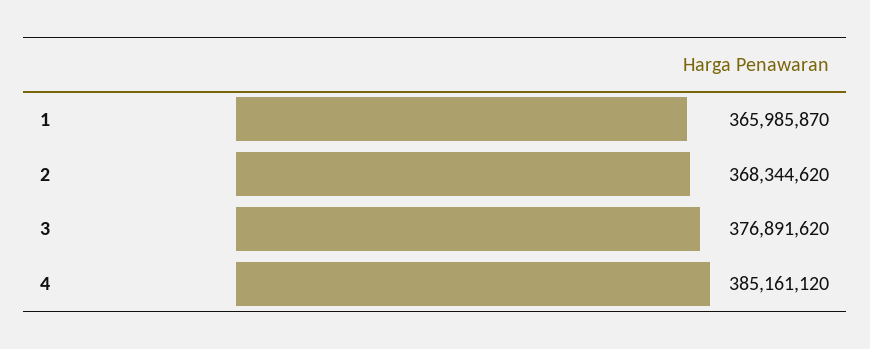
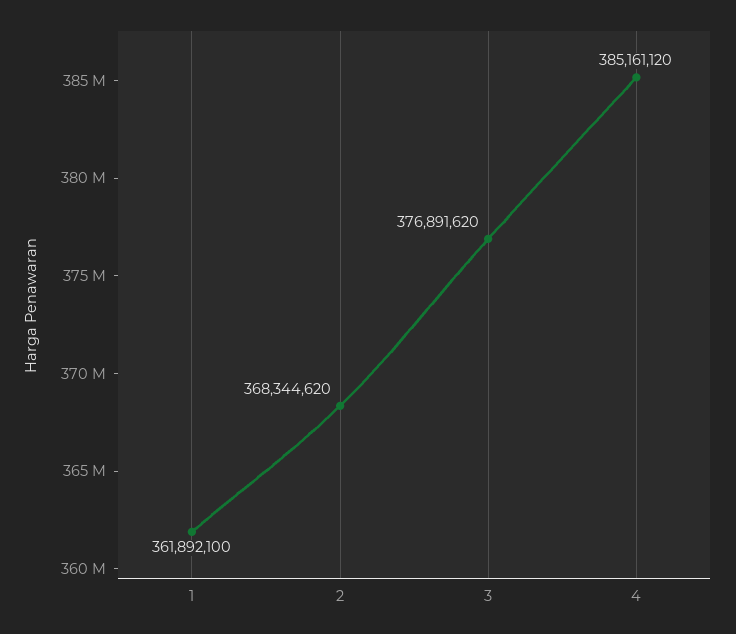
1: 365985870 -> 361892100

